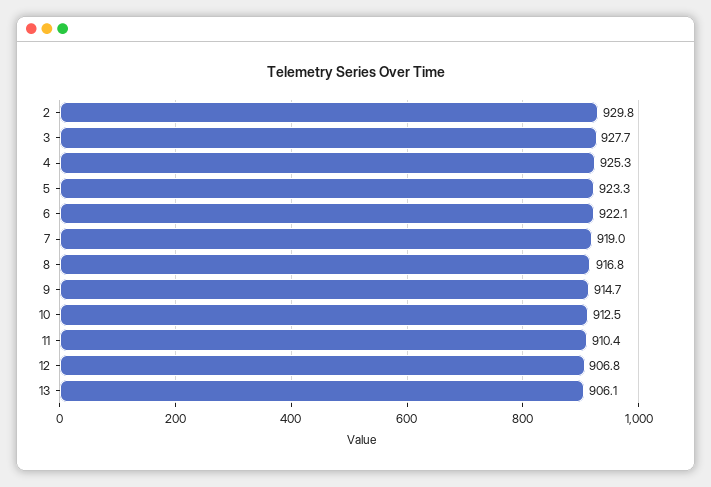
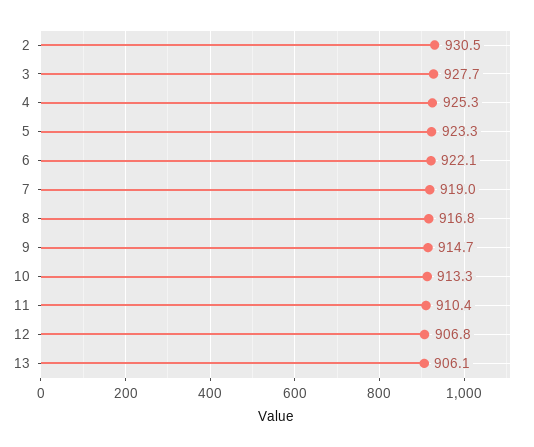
2: 929.8 -> 930.5
10: 912.5 -> 913.3

